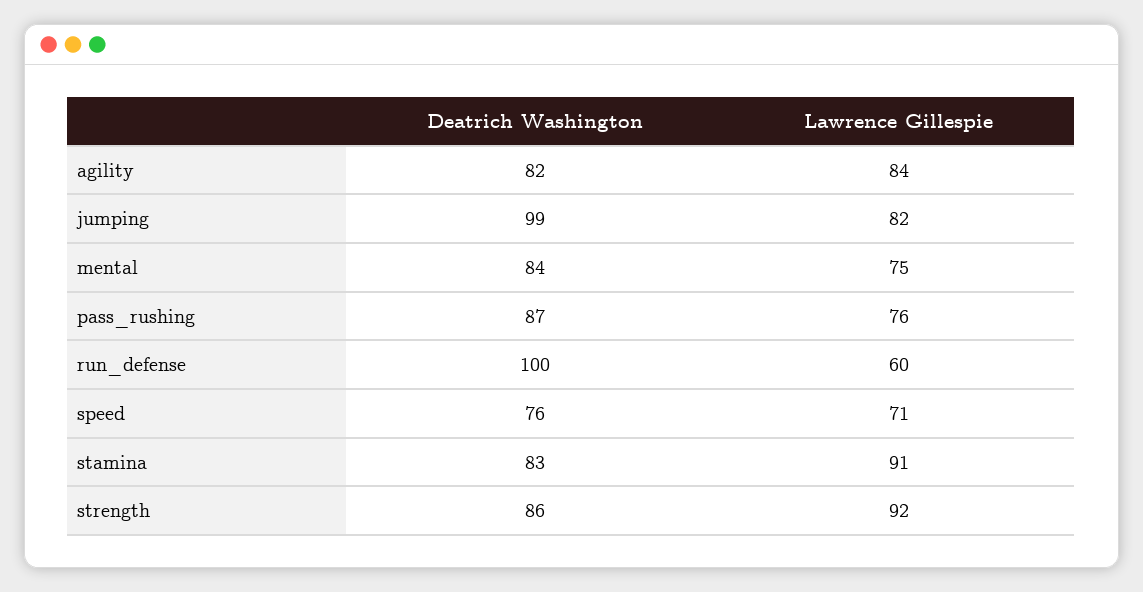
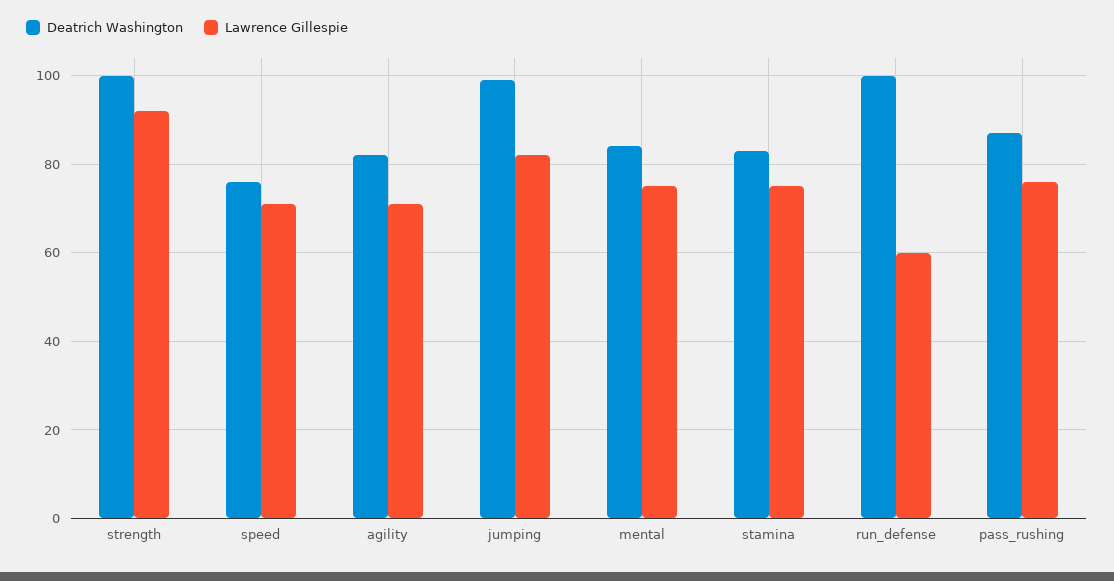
Lawrence Gillespie, agility: 84 -> 70
Lawrence Gillespie, stamina: 91 -> 75
Deatrich Washington, strength: 86 -> 100

